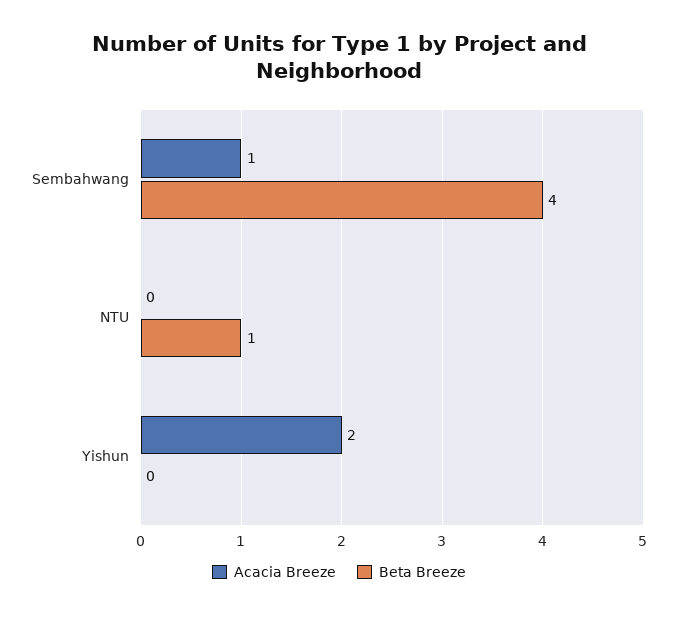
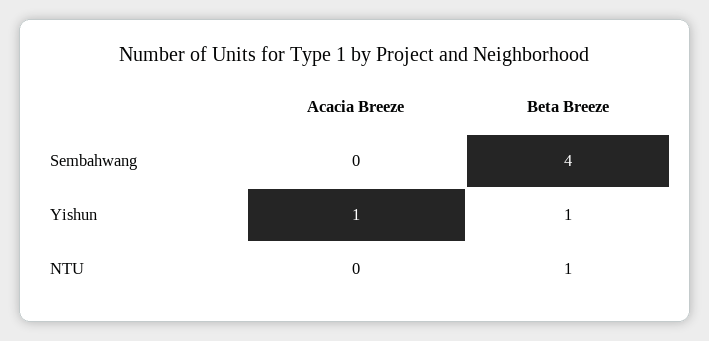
Acacia Breeze, Sembahwang: 1 -> 0
Acacia Breeze, Yishun: 2 -> 1
Beta Breeze, Yishun: 0 -> 1

